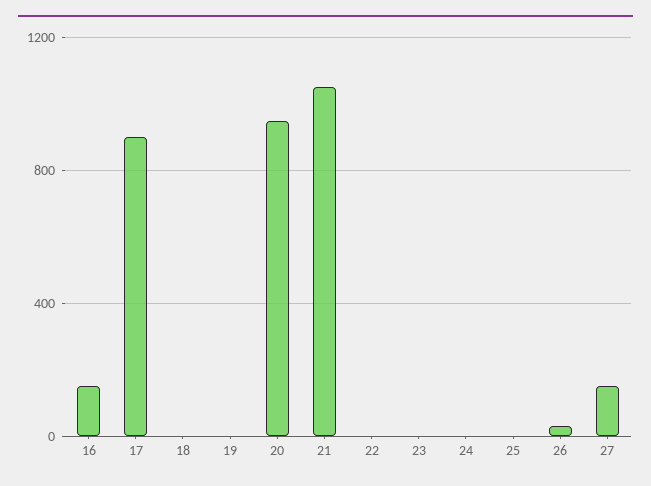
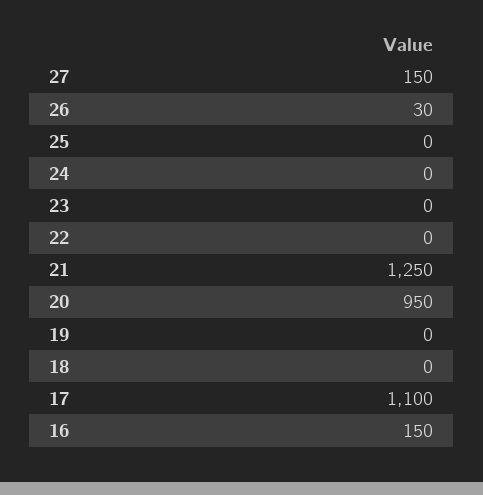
17: 900 -> 1100
21: 1050 -> 1250

